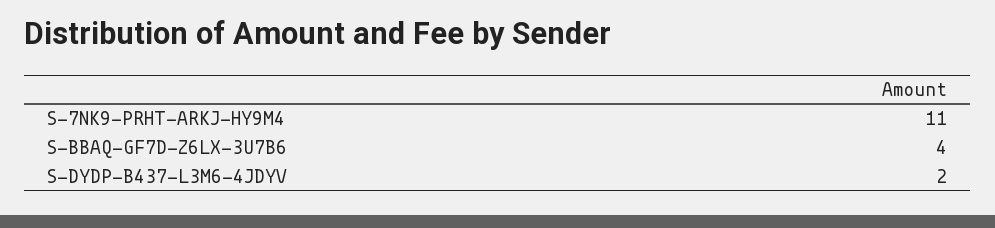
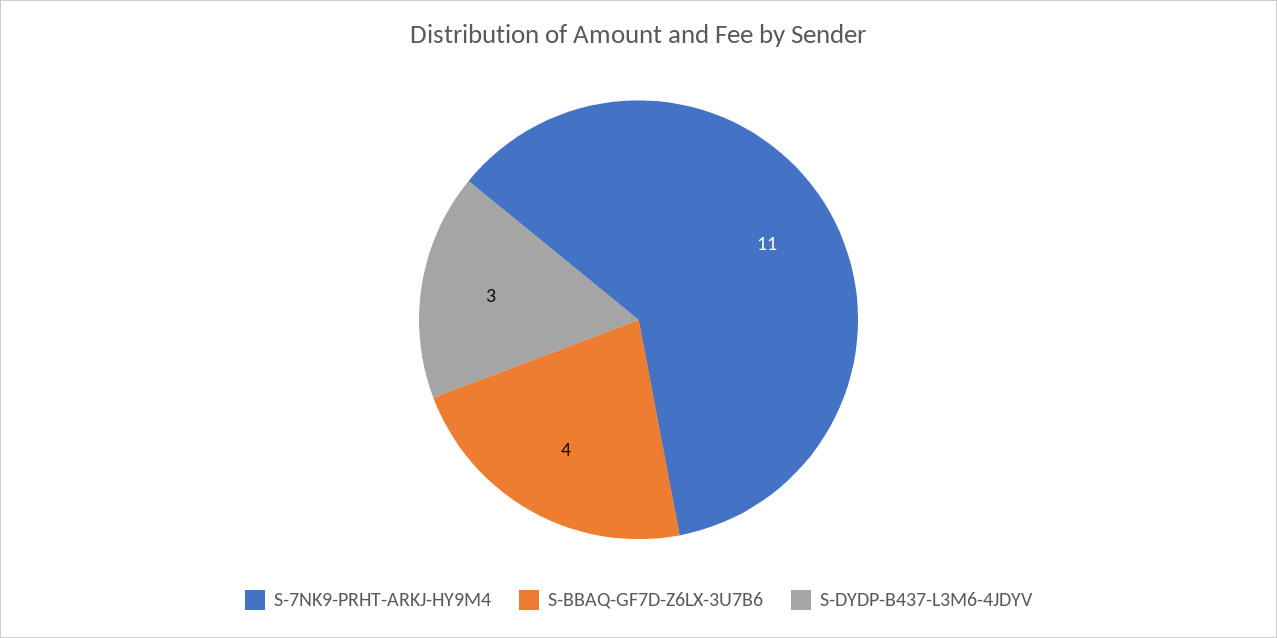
S-DYDP-B437-L3M6-4JDYV: 2 -> 3

